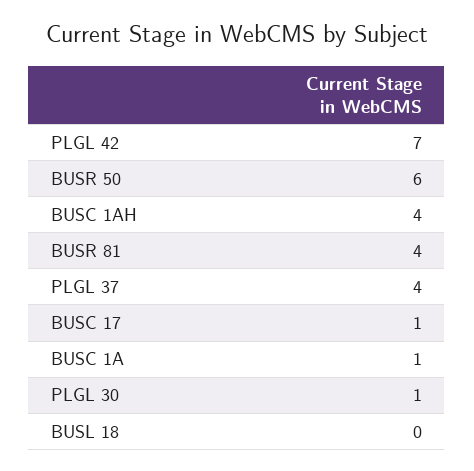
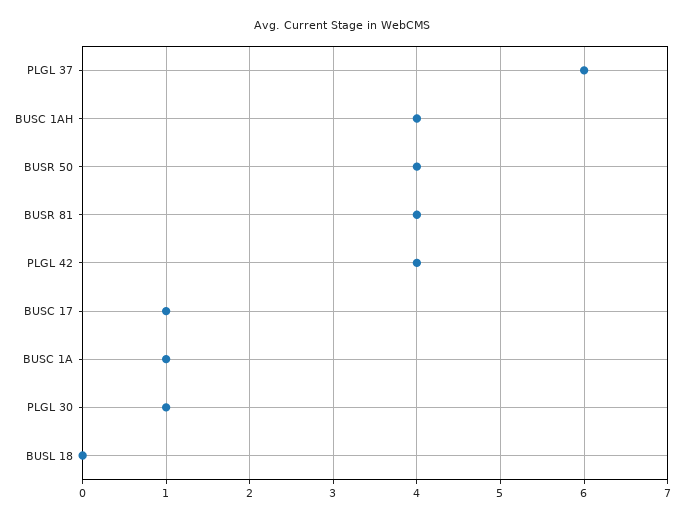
PLGL 42: 7 -> 4
BUSR 50: 6 -> 4
PLGL 37: 4 -> 6

